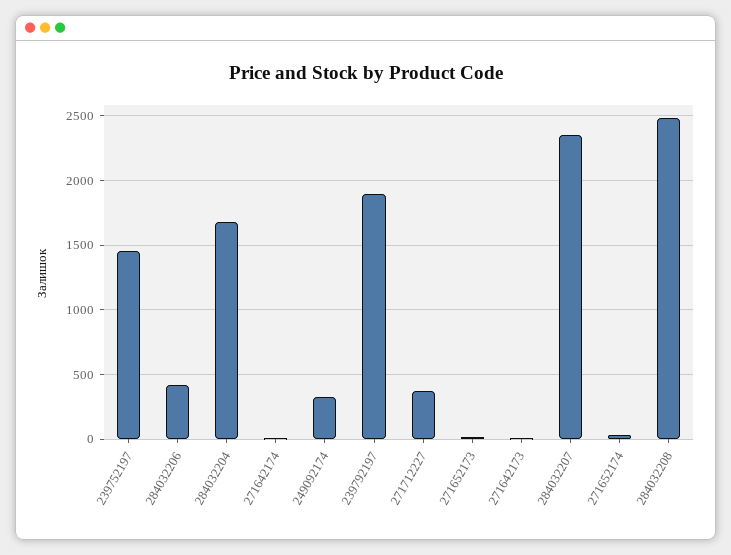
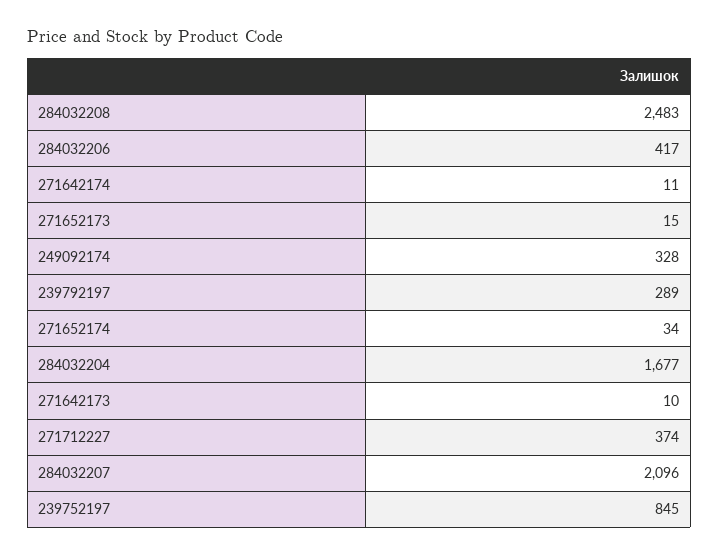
239752197: 1450 -> 845
239792197: 1900 -> 289
284032207: 2350 -> 2096

